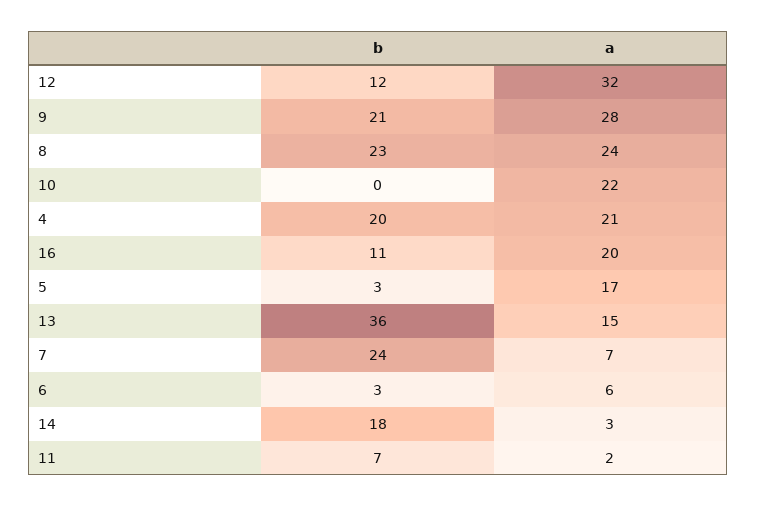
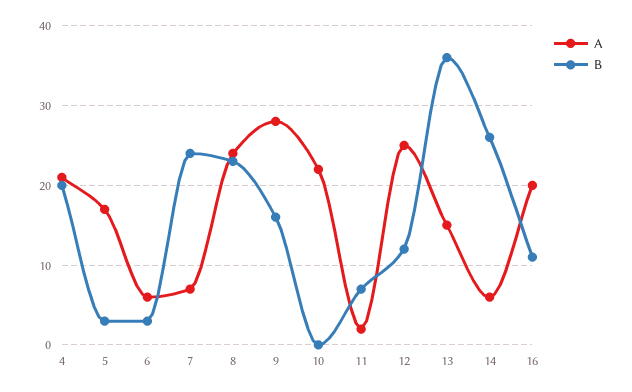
a, 12: 32 -> 25
b, 9: 21 -> 16
b, 14: 18 -> 26
a, 14: 3 -> 6

